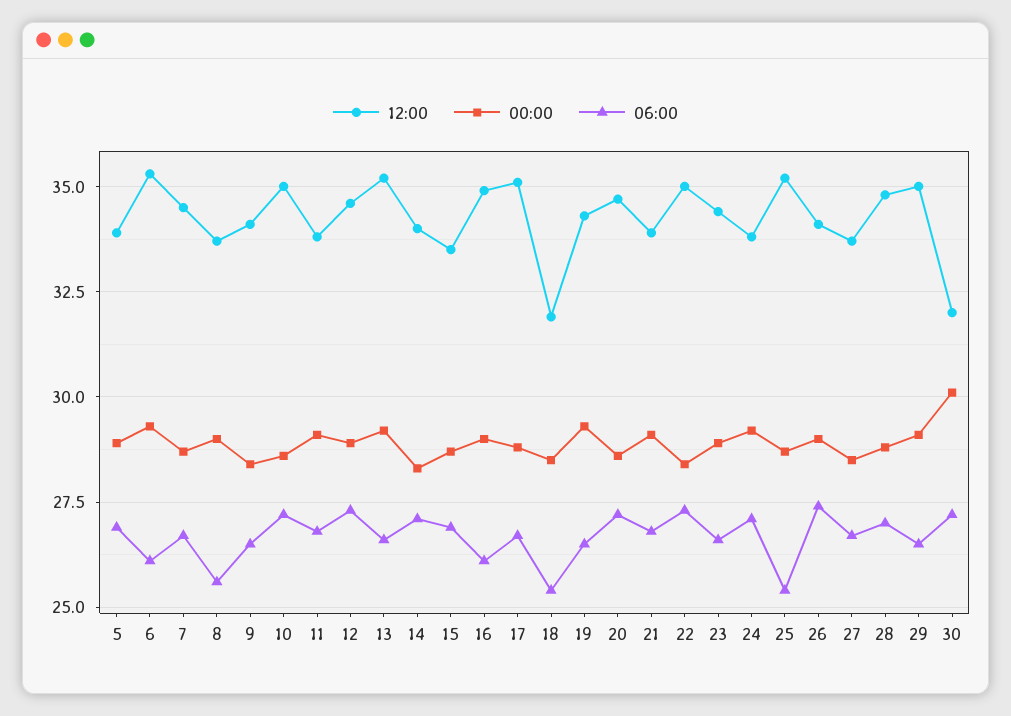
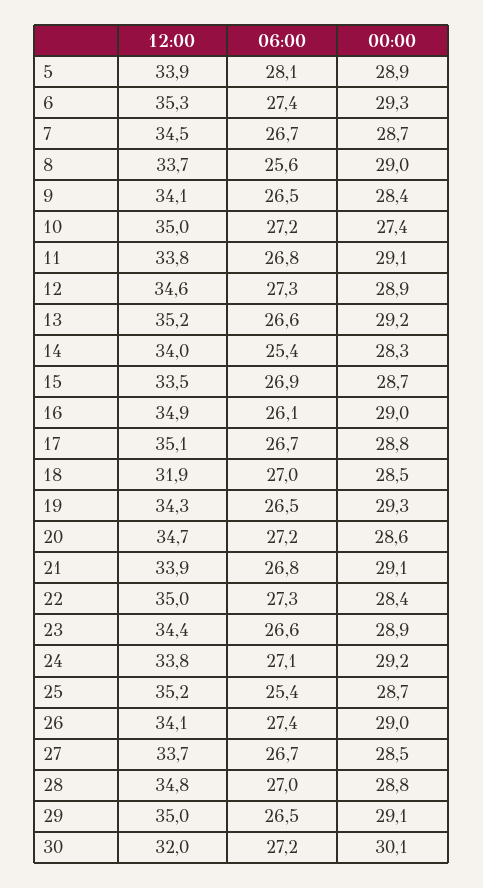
06:00, 5: 27 -> 28.1
06:00, 6: 26 -> 27.4
00:00, 10: 28.5 -> 27.4
06:00, 14: 27 -> 25.4
06:00, 18: 25.5 -> 27

